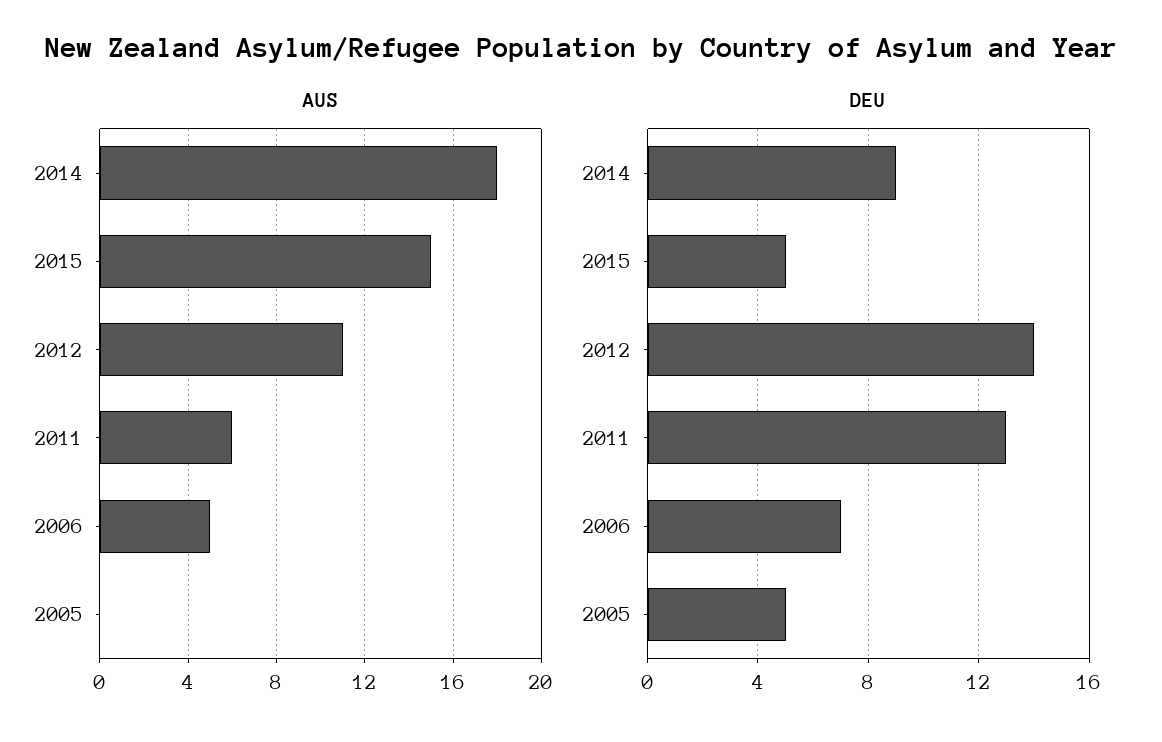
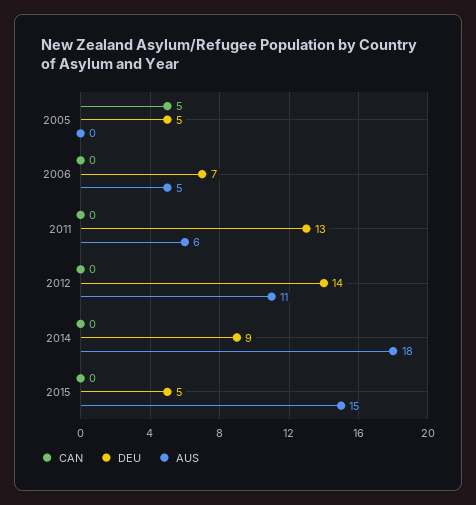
CAN, 2005: none -> 5
CAN, 2006: none -> 0
CAN, 2011: none -> 0
CAN, 2012: none -> 0
CAN, 2014: none -> 0
CAN, 2015: none -> 0

